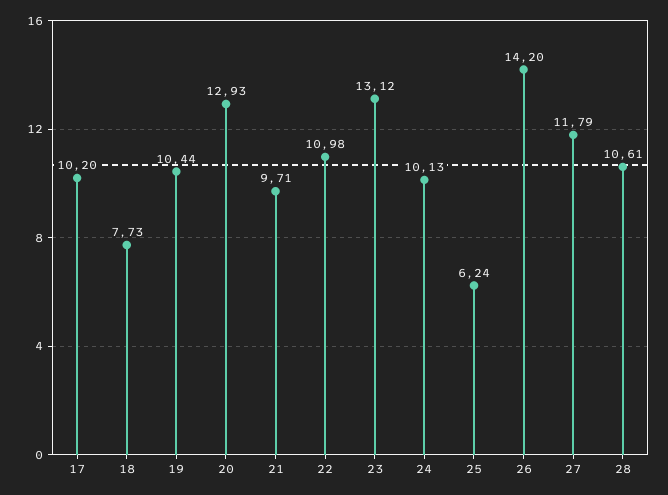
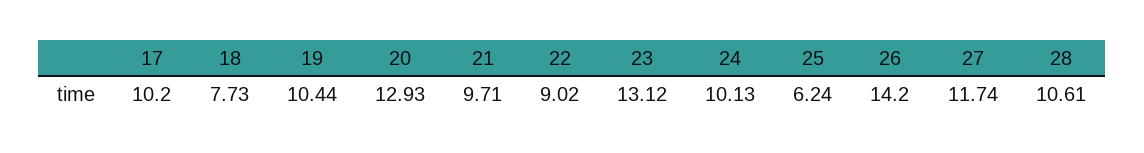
22: 10.98 -> 9.02
27: 11.79 -> 11.74

